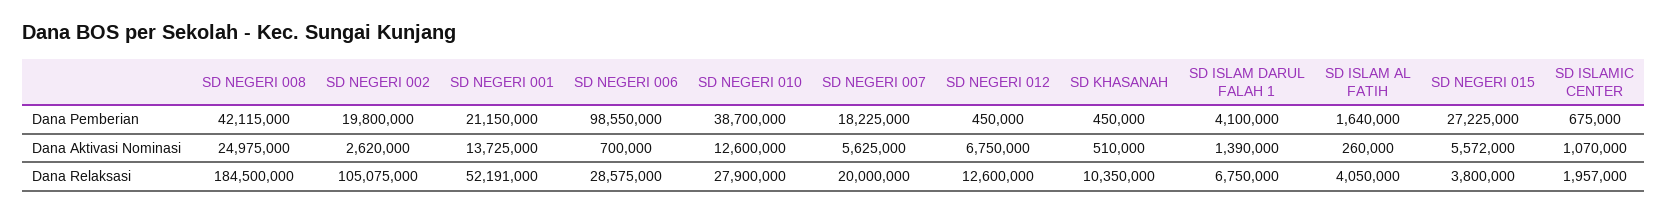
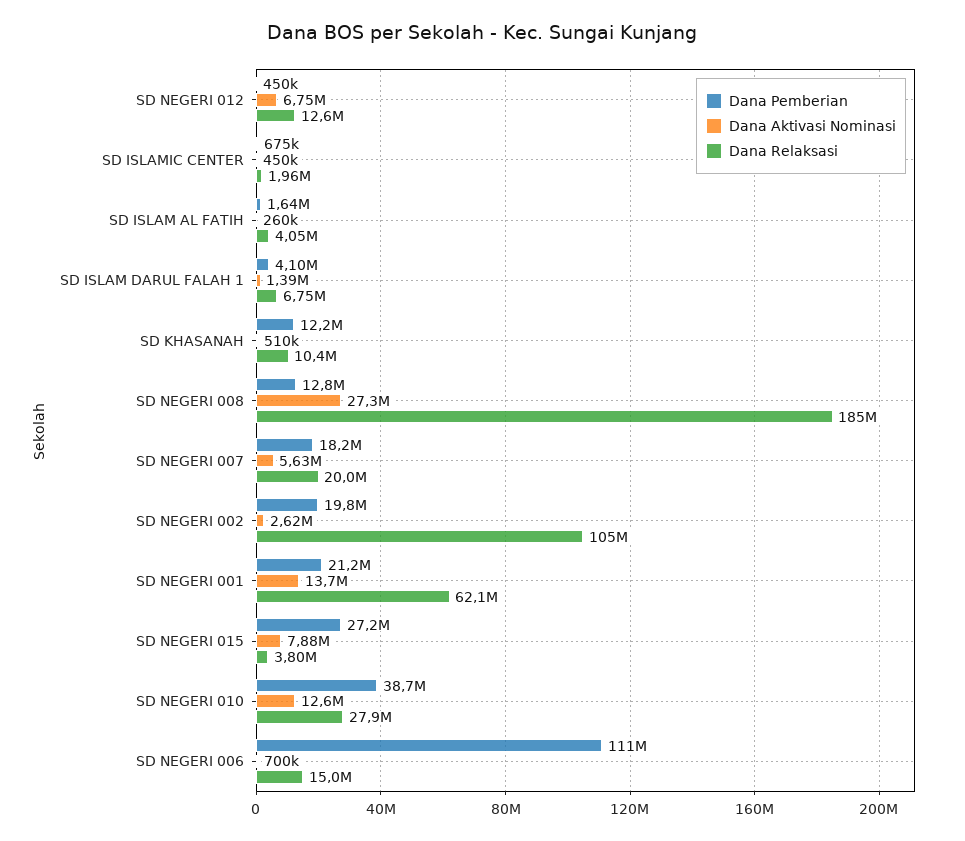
Dana Pemberian, SD NEGERI 008: 42115000 -> 12800000
Dana Pemberian, SD NEGERI 006: 98550000 -> 111000000
Dana Pemberian, SD KHASANAH: 450000 -> 12200000
Dana Aktivasi Nominasi, SD NEGERI 008: 24975000 -> 27300000
Dana Aktivasi Nominasi, SD NEGERI 015: 5572000 -> 7880000
Dana Aktivasi Nominasi, SD ISLAMIC CENTER: 1070000 -> 450000
Dana Relaksasi, SD NEGERI 001: 52191000 -> 62100000
Dana Relaksasi, SD NEGERI 006: 28575000 -> 15000000

